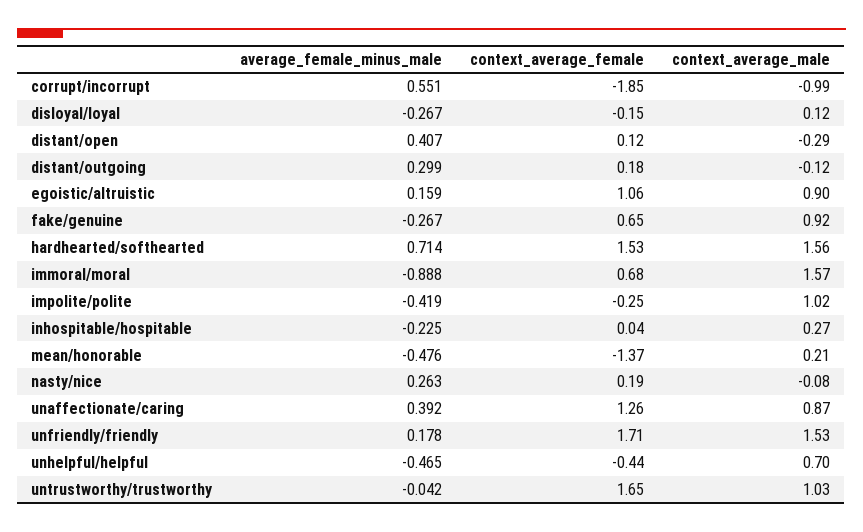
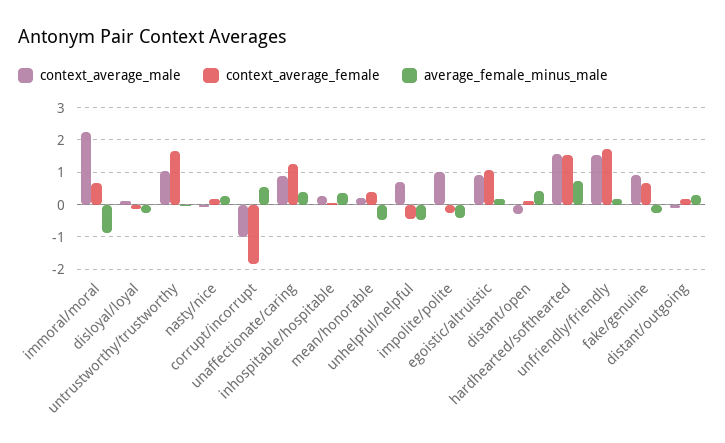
context_average_male, immoral/moral: 1.57 -> 2.2
average_female_minus_male, inhospitable/hospitable: -0.225 -> 0.4
context_average_female, mean/honorable: -1.37 -> 0.4

